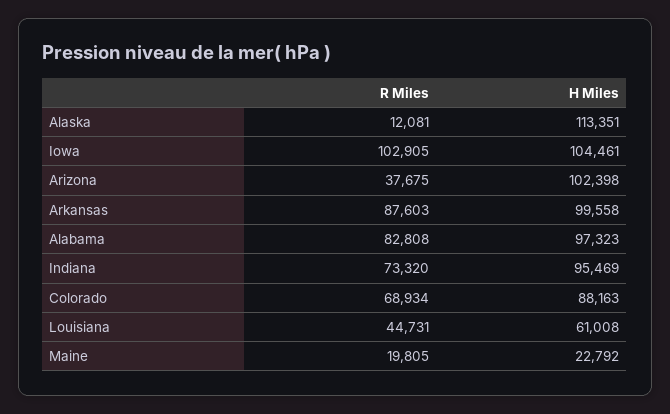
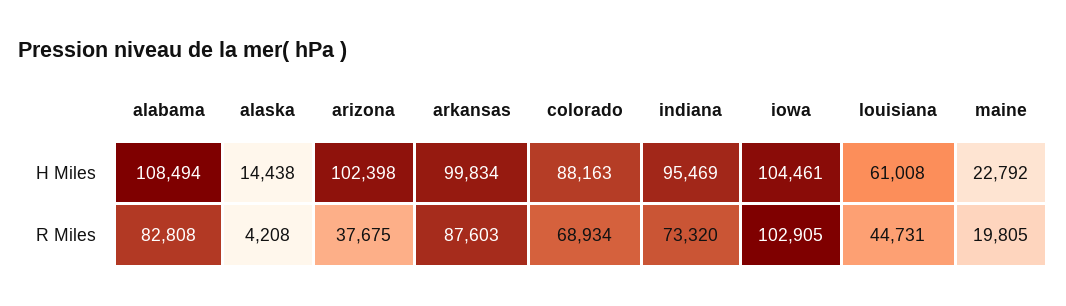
R Miles, Alaska: 12081 -> 4208
H Miles, Alaska: 113351 -> 14438
H Miles, Arkansas: 99558 -> 99834
H Miles, Alabama: 97323 -> 108494

